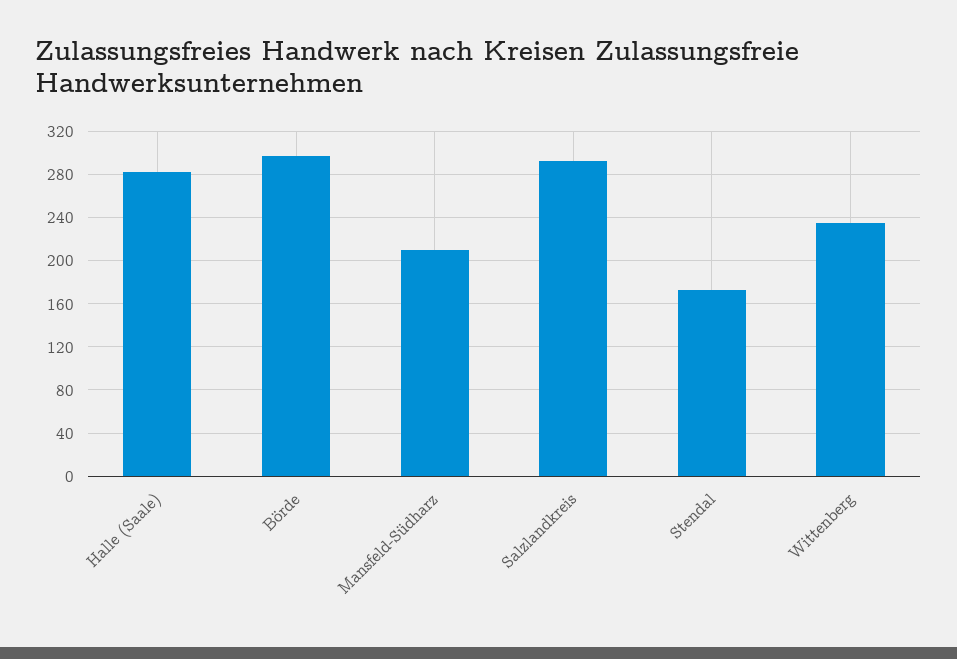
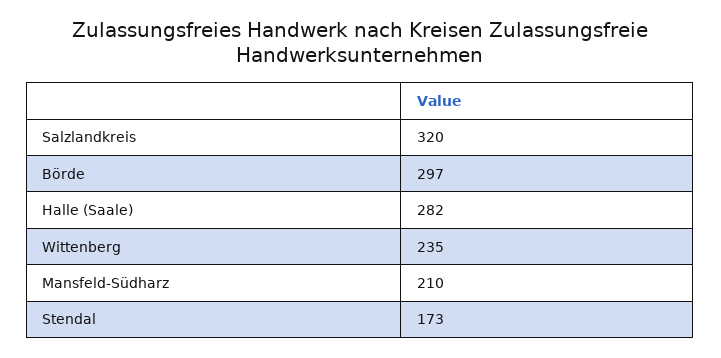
Salzlandkreis: 290 -> 320

